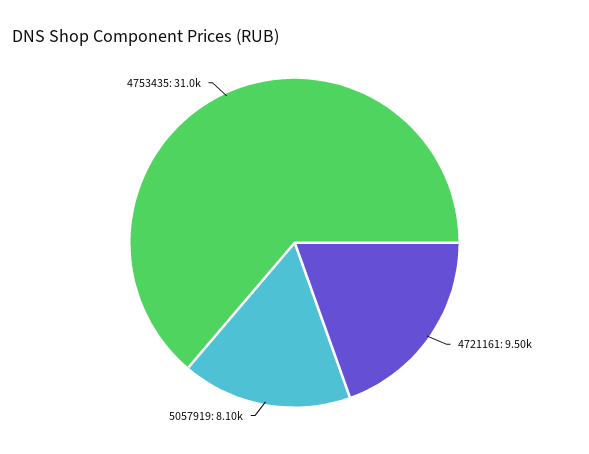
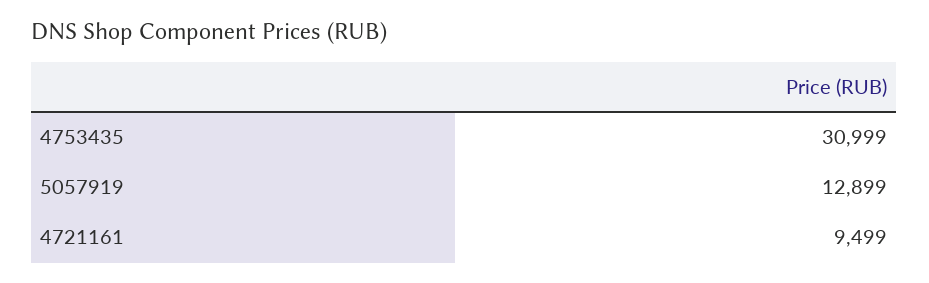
5057919: 8100 -> 12899

